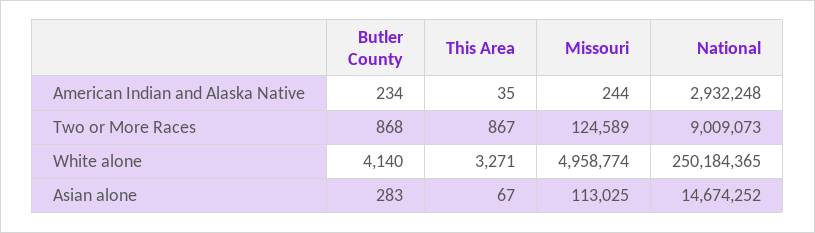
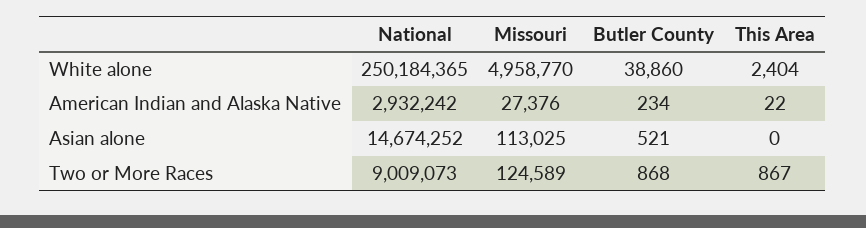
This Area, American Indian and Alaska Native: 35 -> 22
Missouri, American Indian and Alaska Native: 244 -> 27376
National, American Indian and Alaska Native: 2932248 -> 2932242
Butler County, White alone: 4140 -> 38860
This Area, White alone: 3271 -> 2404
Missouri, White alone: 4958774 -> 4958770
Butler County, Asian alone: 283 -> 521
This Area, Asian alone: 67 -> 0

